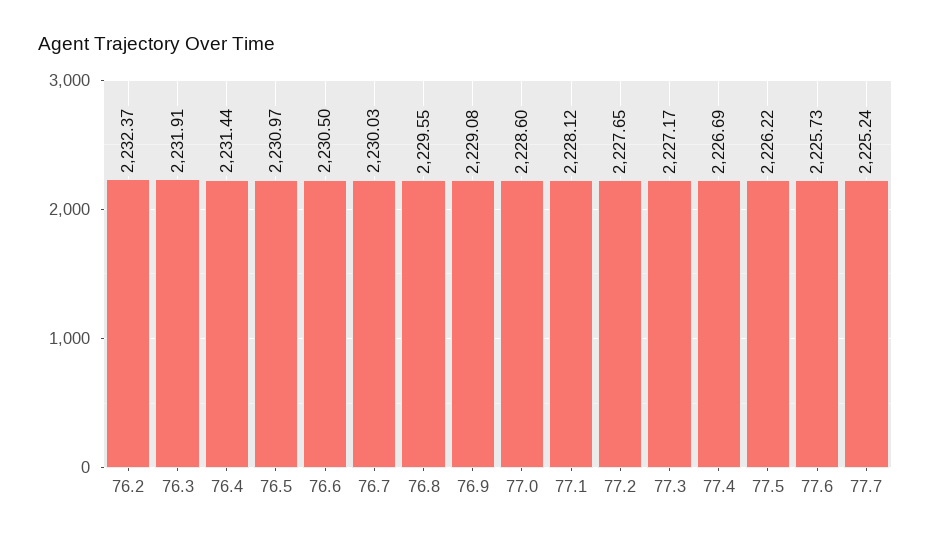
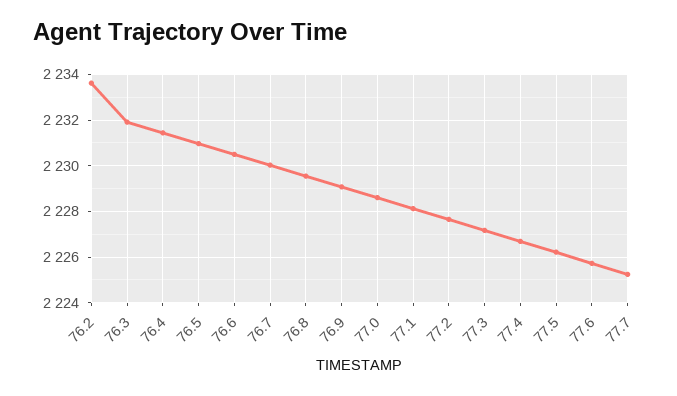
76.2: 2232.37 -> 2233.5

